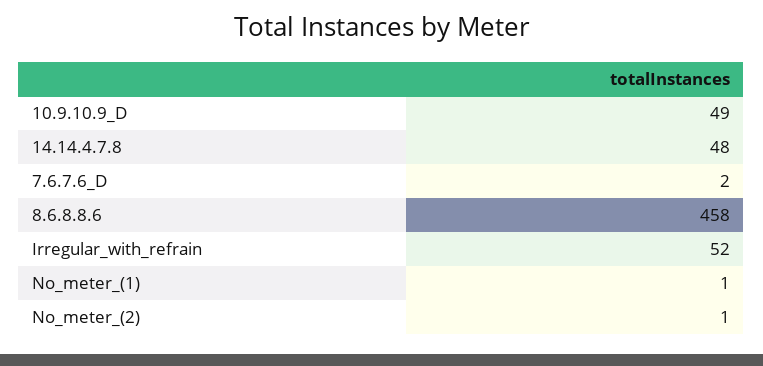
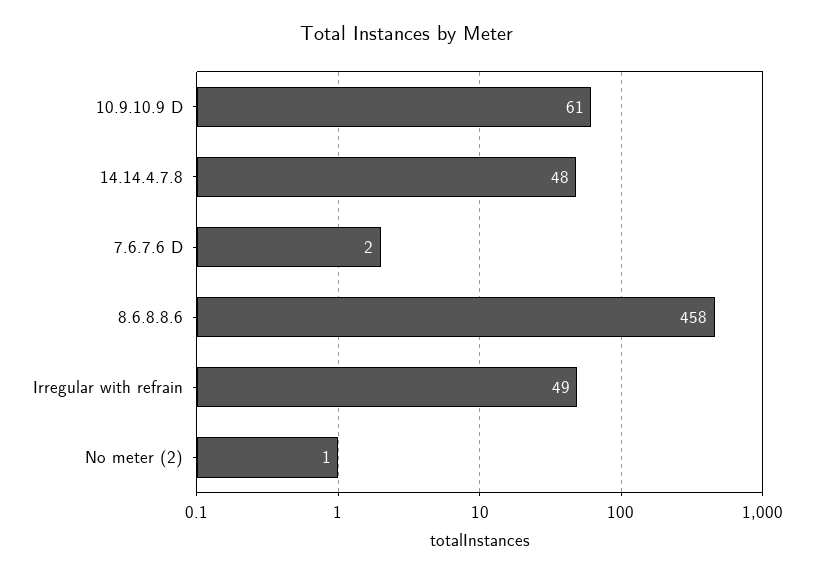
10.9.10.9_D: 49 -> 61
Irregular_with_refrain: 52 -> 49
No_meter_(1): 1 -> none

